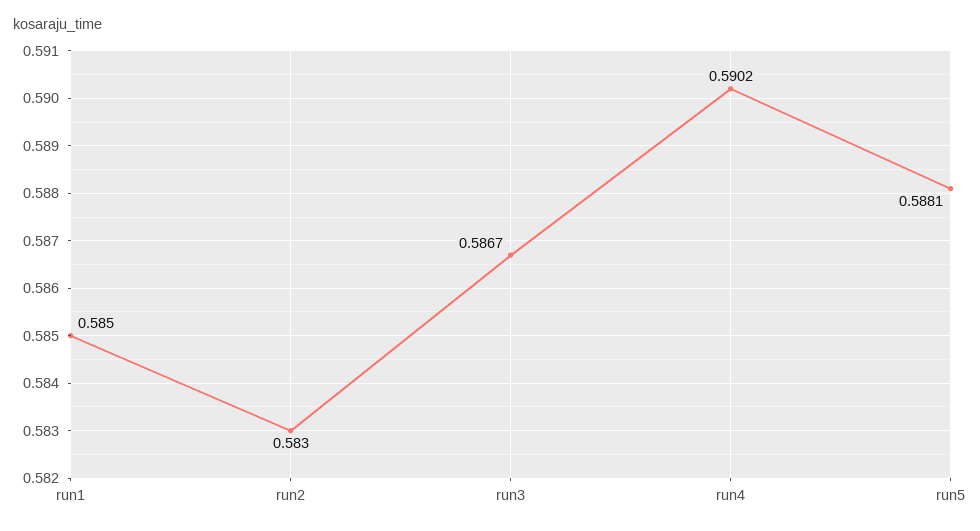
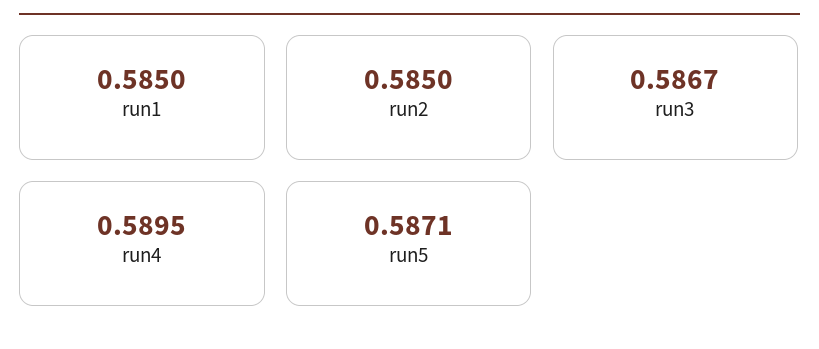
run2: 0.583 -> 0.585
run4: 0.5902 -> 0.5895
run5: 0.5881 -> 0.5871

